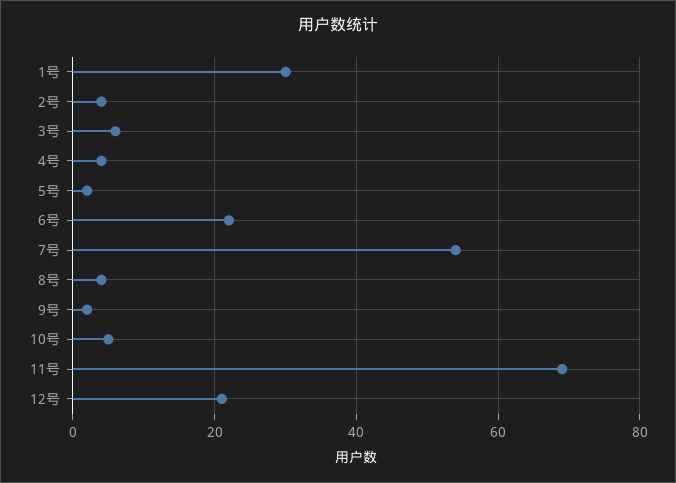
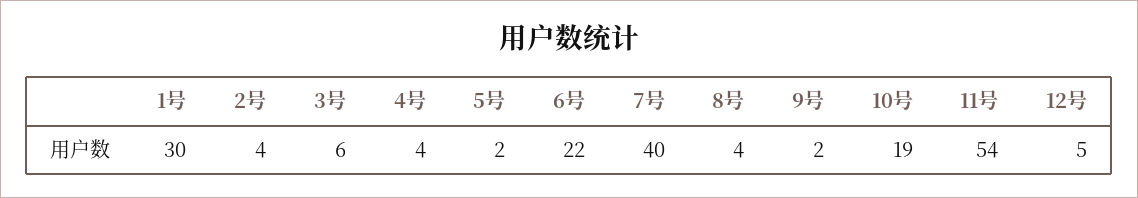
7号: 55 -> 40
10号: 5 -> 19
11号: 70 -> 54
12号: 20 -> 5

